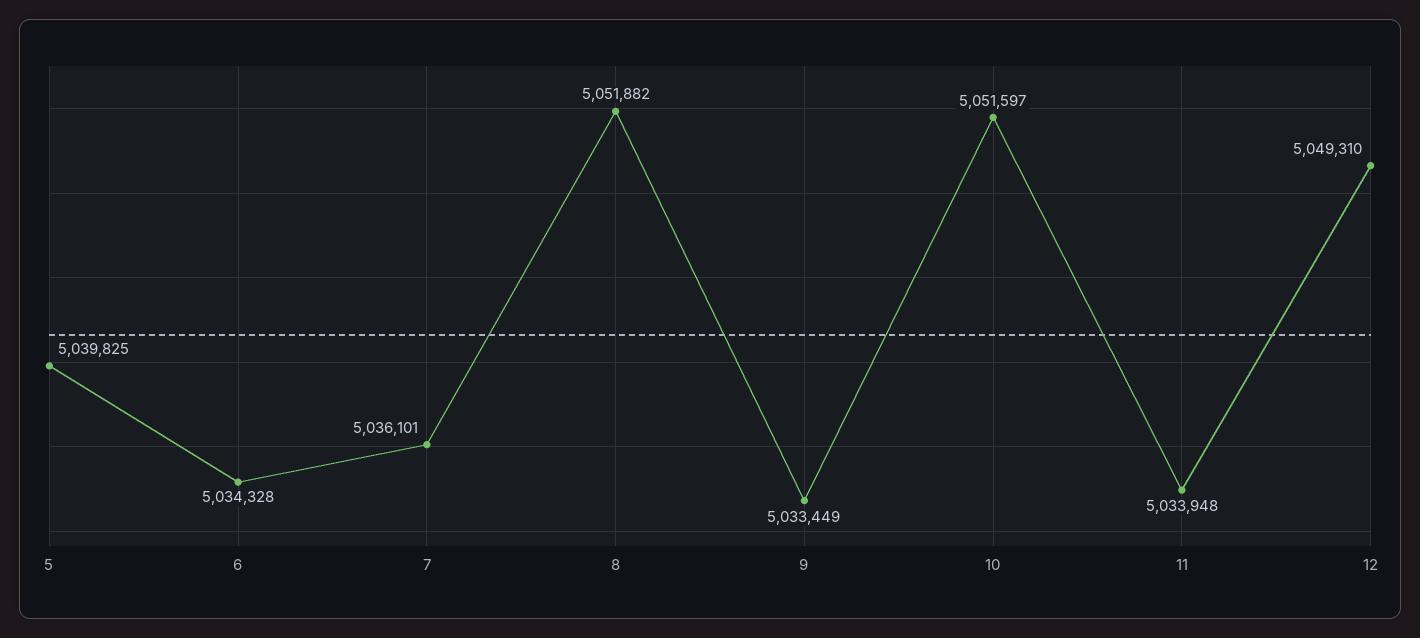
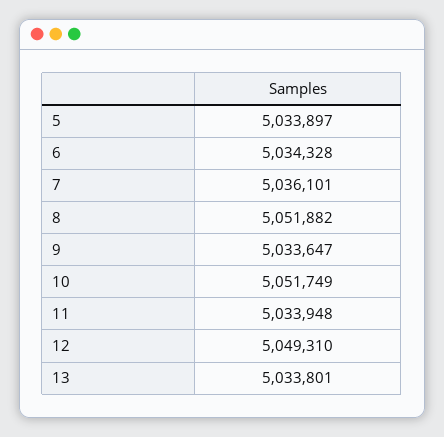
5: 5039825 -> 5033897
9: 5033449 -> 5033647
10: 5051597 -> 5051749
13: none -> 5033801

